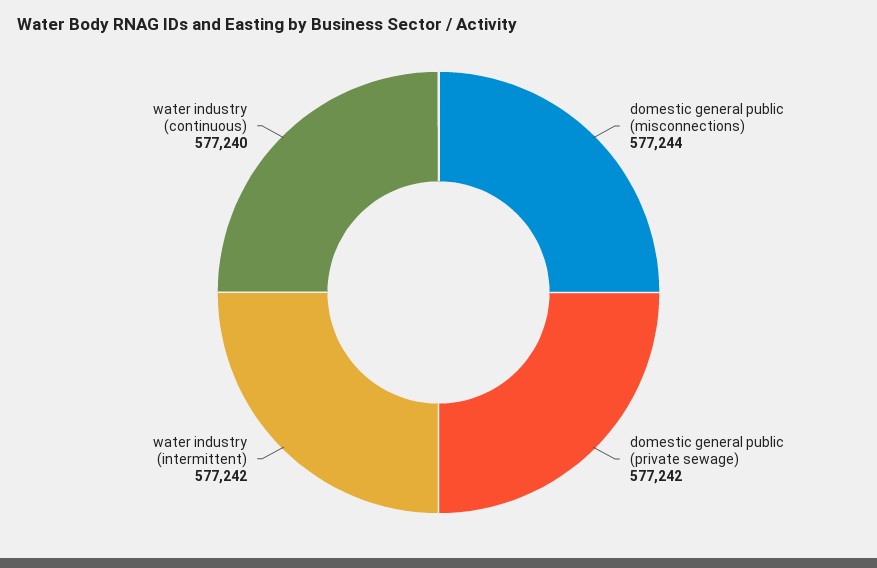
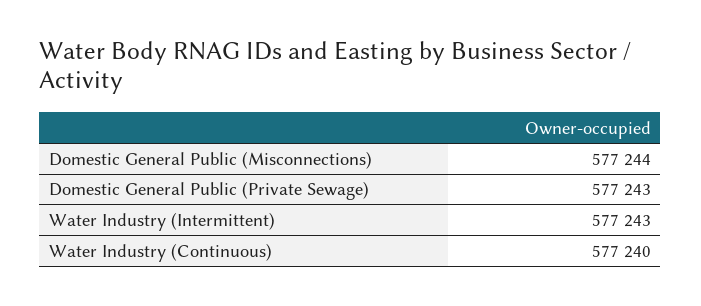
domestic general public (private sewage): 577242 -> 577243
water industry (intermittent): 577242 -> 577243

